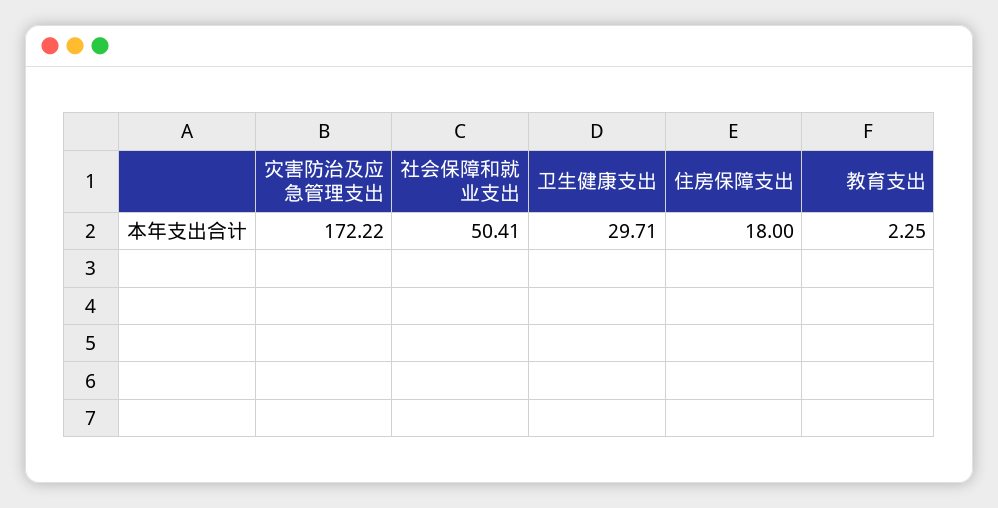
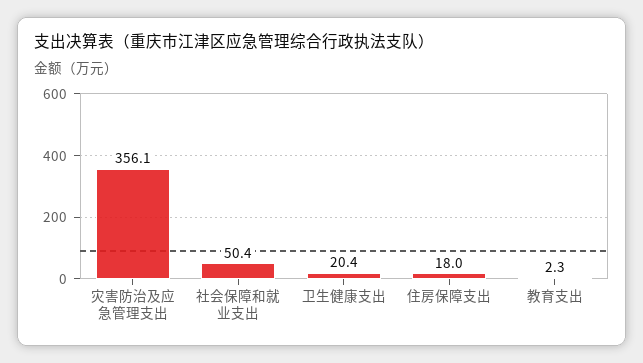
灾害防治及应急管理支出: 172.22 -> 356.1
卫生健康支出: 29.71 -> 20.4

